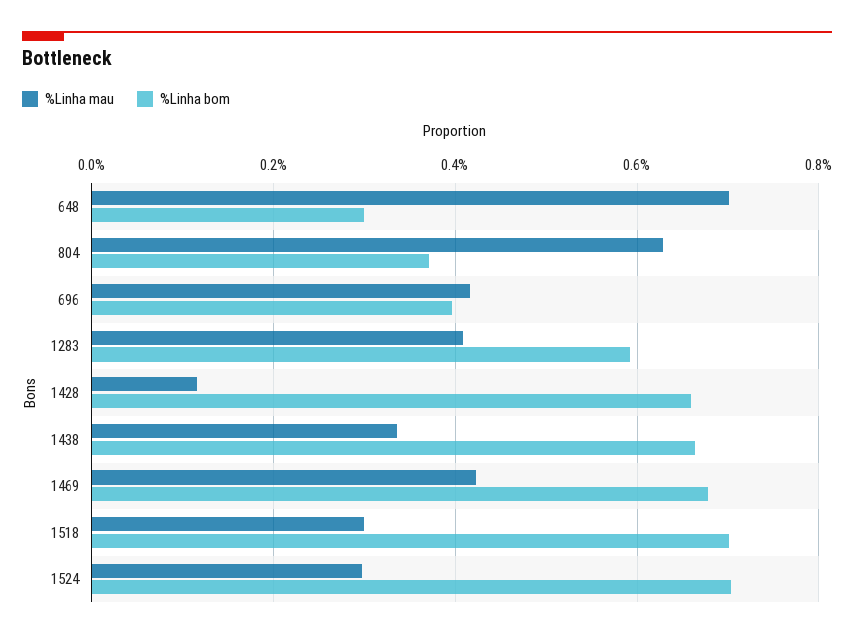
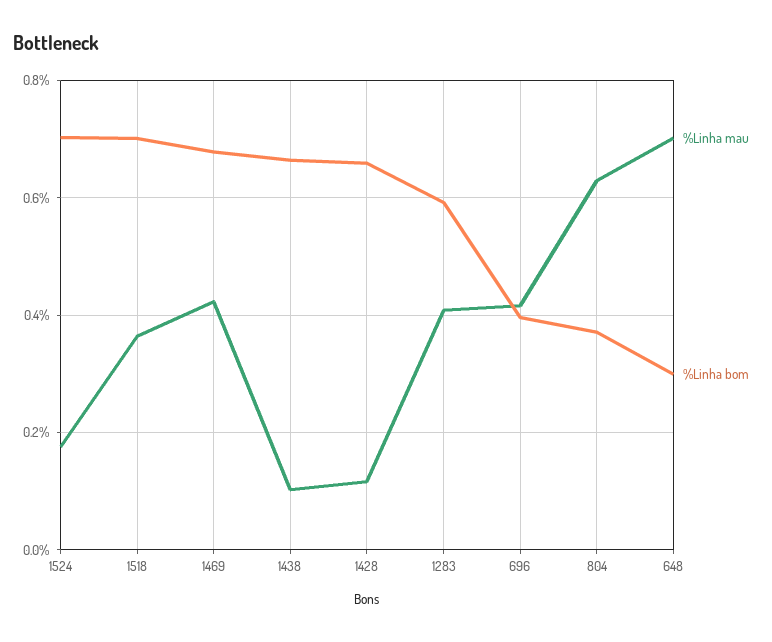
%Linha mau, 1438: 0.34 -> 0.1
%Linha mau, 1518: 0.3 -> 0.36
%Linha mau, 1524: 0.3 -> 0.18

